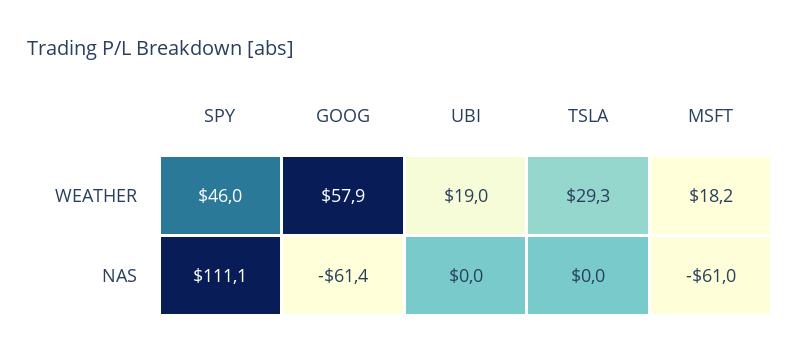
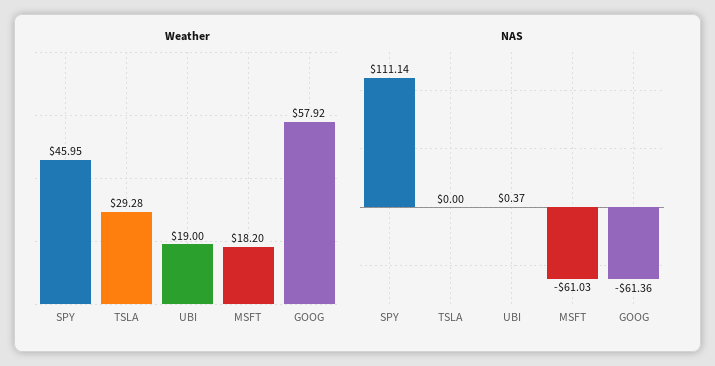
NAS, UBI: 0 -> 0.37

